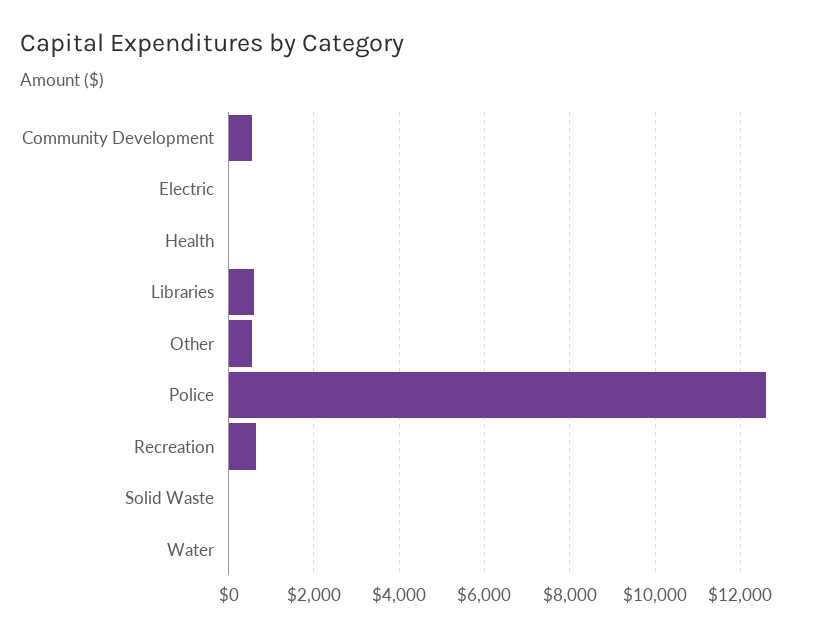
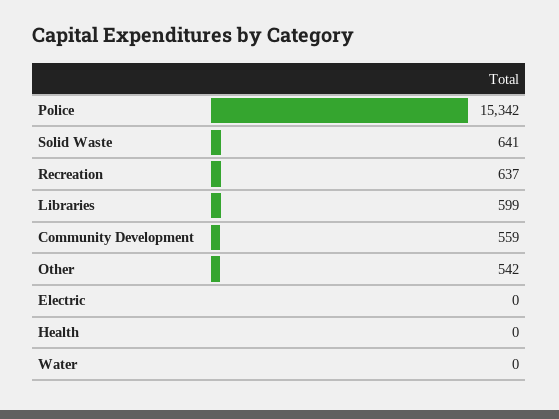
Police: 12600 -> 15342
Solid Waste: 0 -> 641

